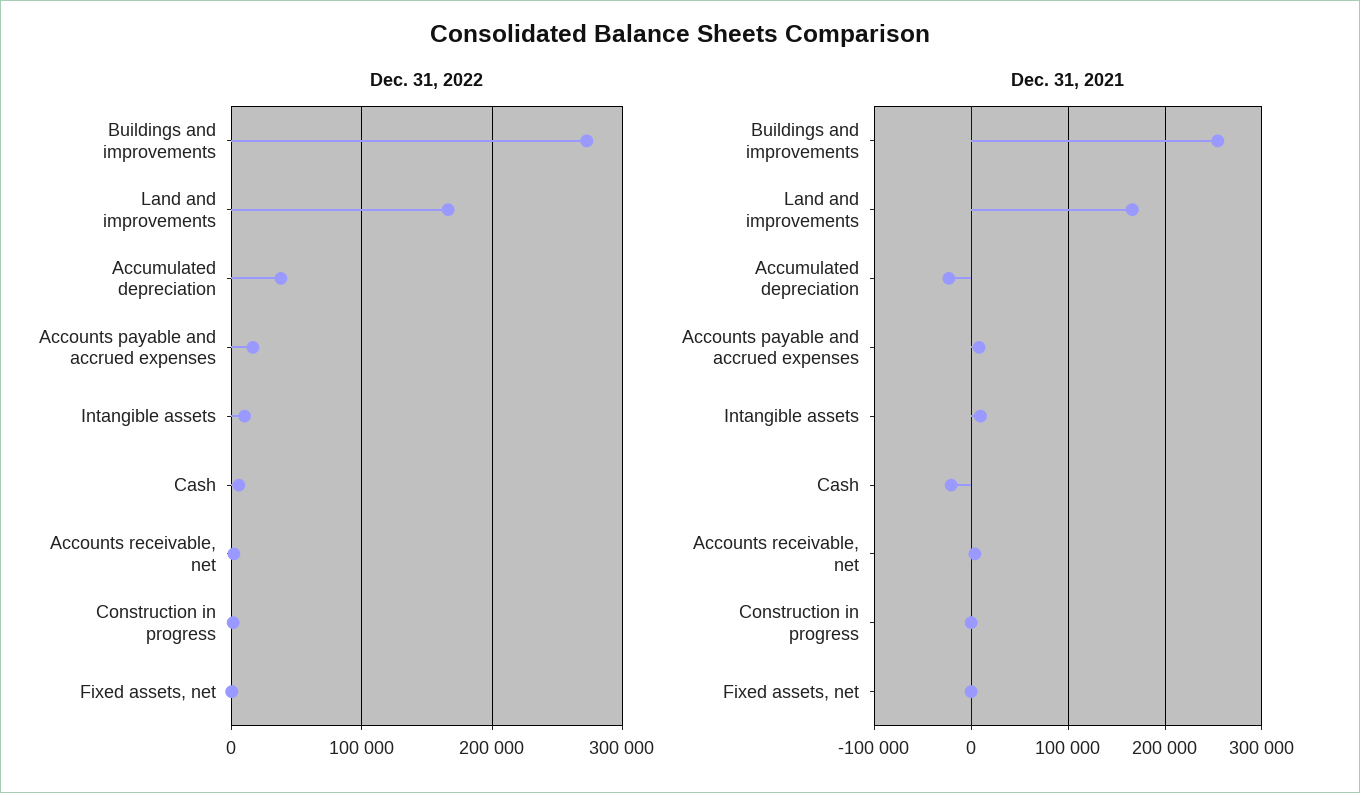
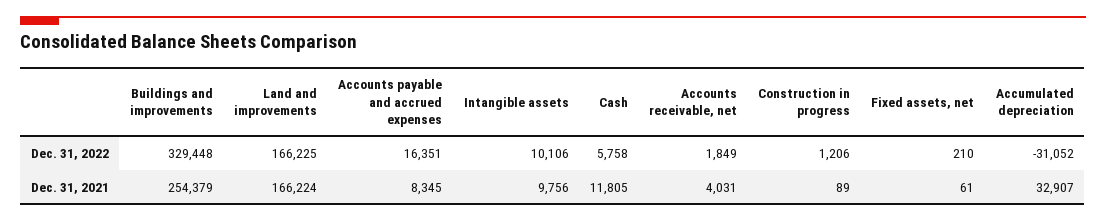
Dec. 31, 2022, Buildings and improvements: 270000 -> 329448
Dec. 31, 2022, Accumulated depreciation: 40000 -> -31052
Dec. 31, 2021, Accumulated depreciation: -20000 -> 32907
Dec. 31, 2021, Cash: -20000 -> 11805

